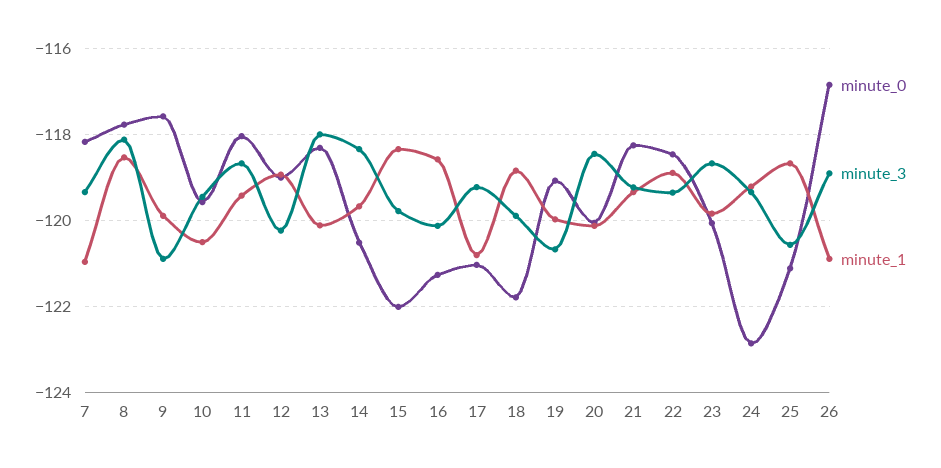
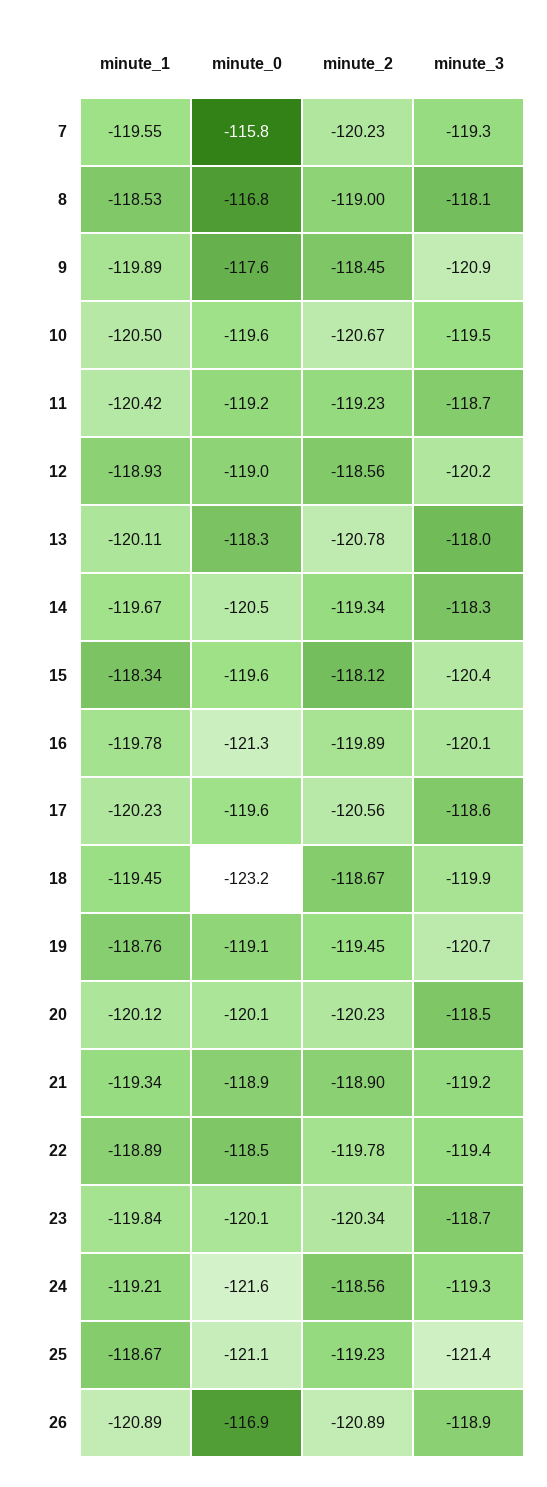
minute_0, 7: -118.2 -> -115.8
minute_1, 7: -121 -> -119.55
minute_0, 8: -117.8 -> -116.8
minute_0, 11: -118 -> -119.2
minute_1, 11: -119.4 -> -120.42
minute_0, 15: -122 -> -119.6
minute_3, 15: -119.8 -> -120.4
minute_1, 16: -118.6 -> -119.78
minute_0, 17: -121 -> -119.6
minute_3, 17: -119.2 -> -118.6
minute_1, 17: -120.8 -> -120.23
minute_0, 18: -121.8 -> -123.2
minute_1, 18: -118.8 -> -119.45
minute_1, 19: -120 -> -118.76
minute_0, 21: -118.2 -> -118.9
minute_0, 24: -122.8 -> -121.6
minute_3, 25: -120.6 -> -121.4
minute_2, 7: none -> -120.23
minute_2, 8: none -> -119
minute_2, 9: none -> -118.45
minute_2, 10: none -> -120.67
minute_2, 11: none -> -119.23
minute_2, 12: none -> -118.56
minute_2, 13: none -> -120.78
minute_2, 14: none -> -119.34
minute_2, 15: none -> -118.12
minute_2, 16: none -> -119.89
minute_2, 17: none -> -120.56
minute_2, 18: none -> -118.67
minute_2, 19: none -> -119.45
minute_2, 20: none -> -120.23
minute_2, 21: none -> -118.9
minute_2, 22: none -> -119.78
minute_2, 23: none -> -120.34
minute_2, 24: none -> -118.56
minute_2, 25: none -> -119.23
minute_2, 26: none -> -120.89

